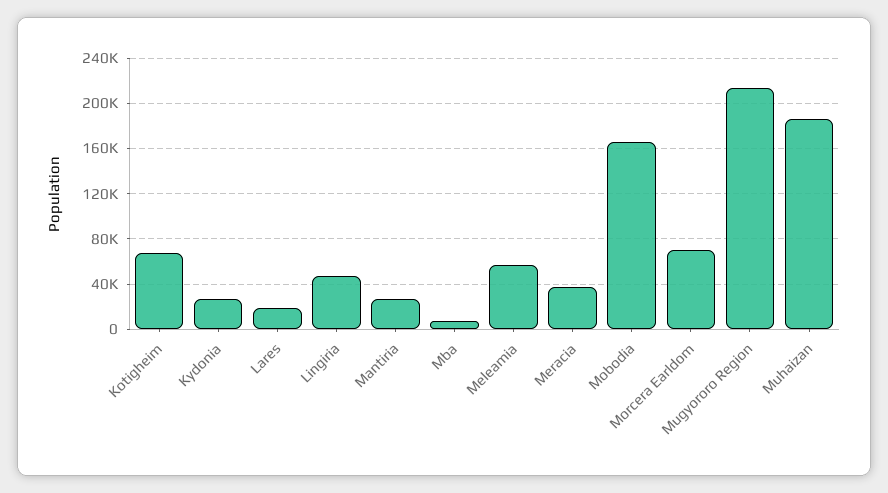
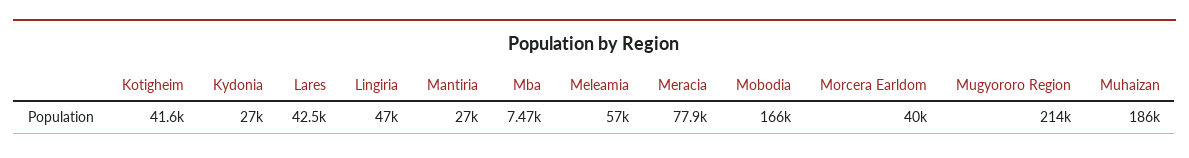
Kotigheim: 70000 -> 41600
Lares: 20000 -> 42500
Meracia: 40000 -> 77900
Morcera Earldom: 70000 -> 40000

